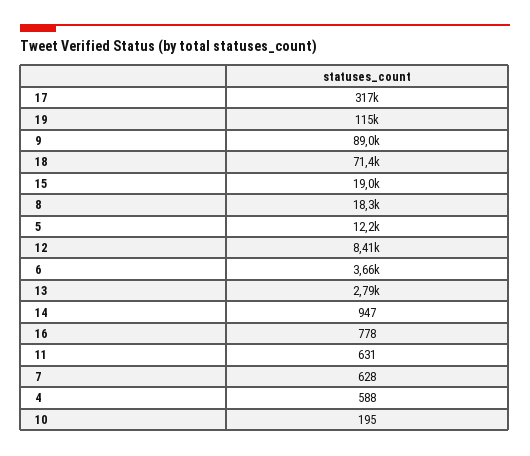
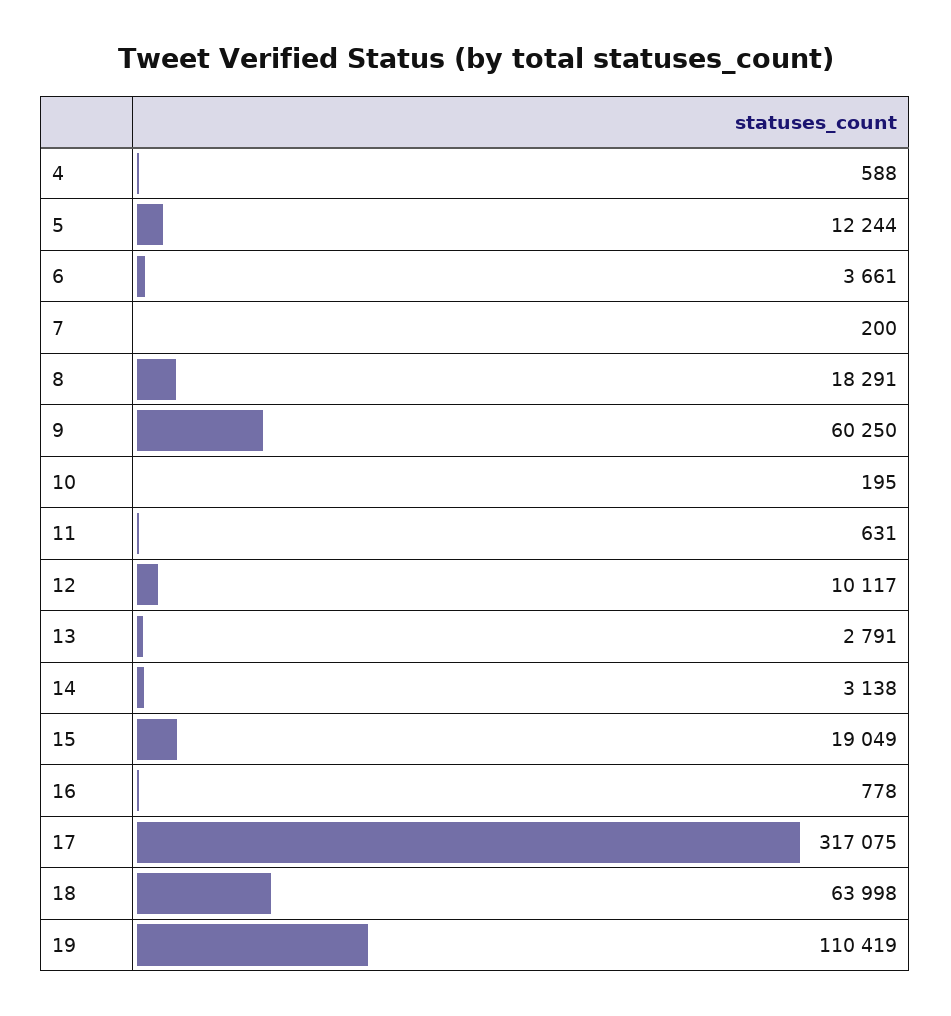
19: 115000 -> 110419
9: 89000 -> 60250
18: 71400 -> 63998
12: 8410 -> 10117
14: 947 -> 3138
7: 628 -> 200

